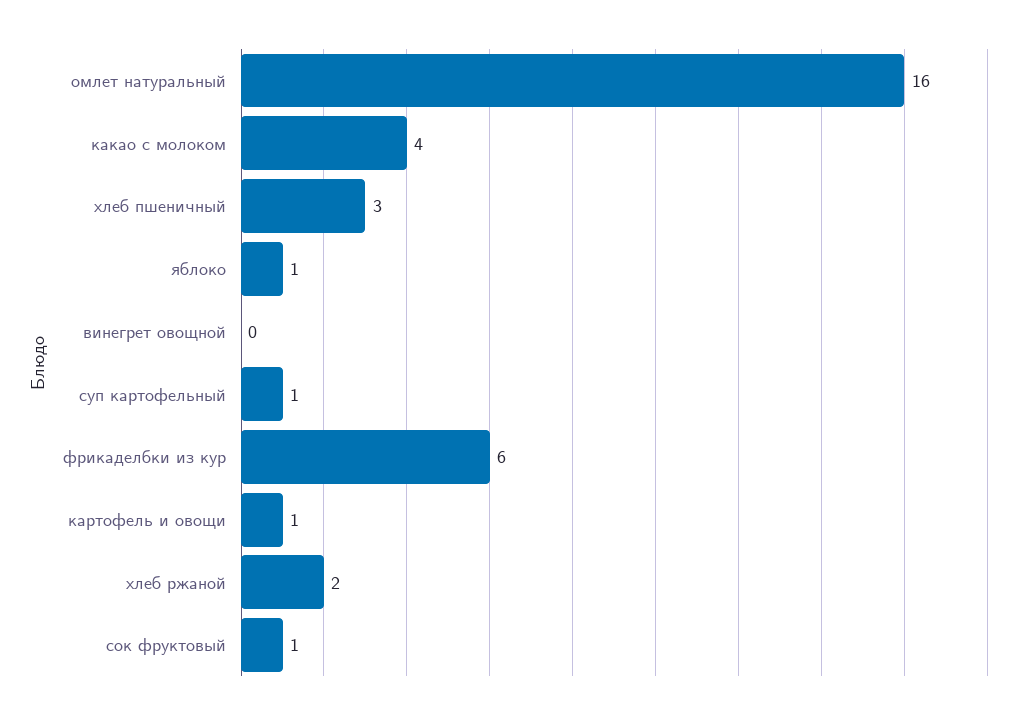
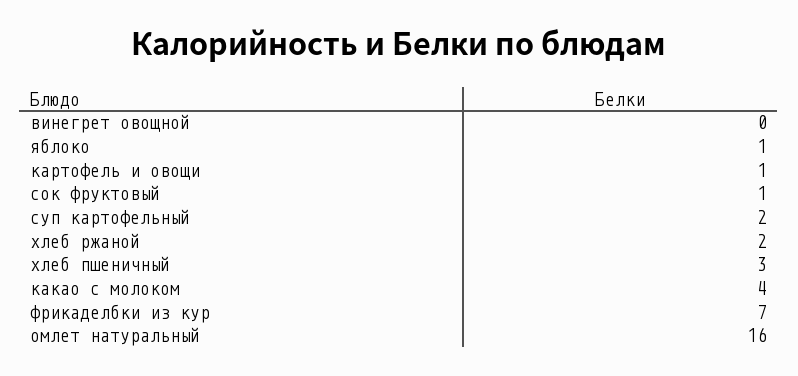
суп картофельный: 1 -> 2
фрикаделбки из кур: 6 -> 7

